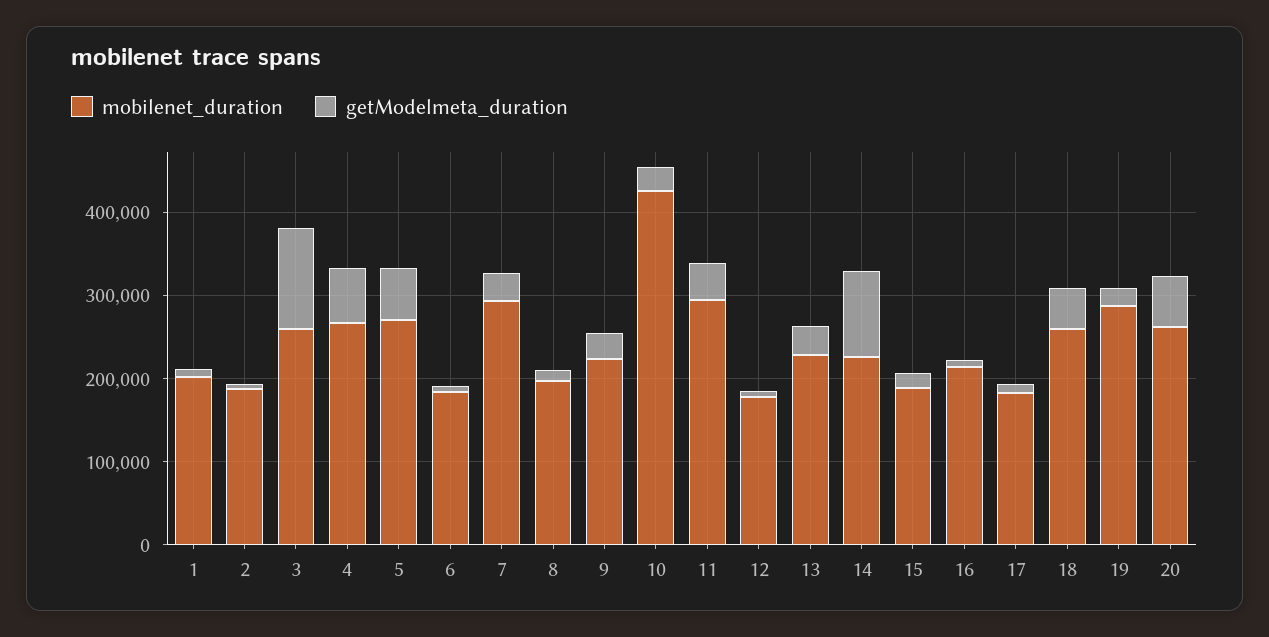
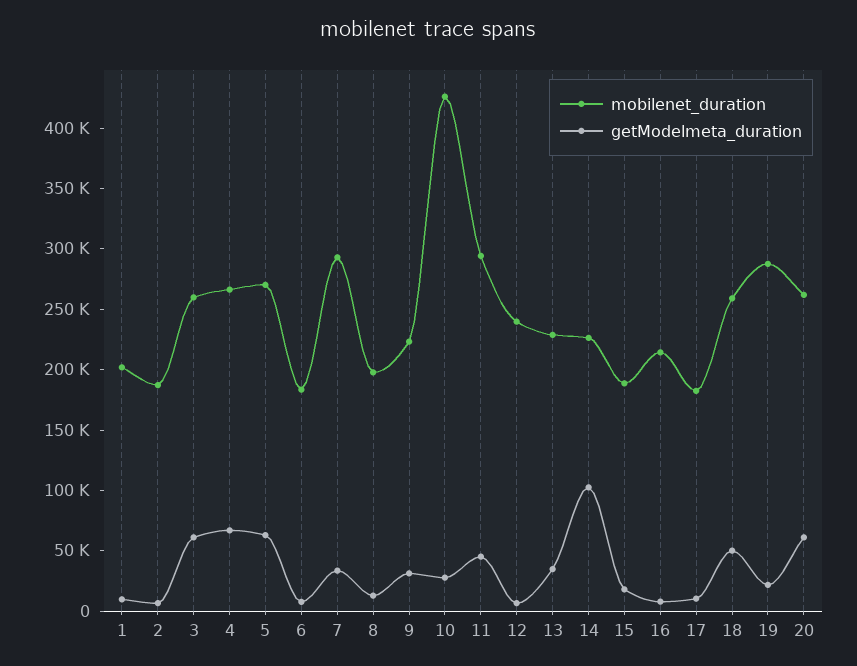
getModelmeta_duration, 3: 120000 -> 60000
mobilenet_duration, 12: 180000 -> 240000

